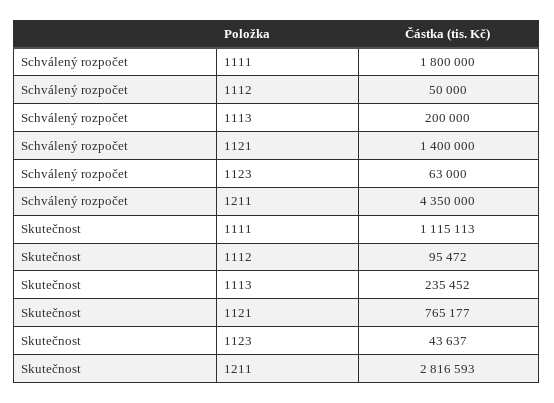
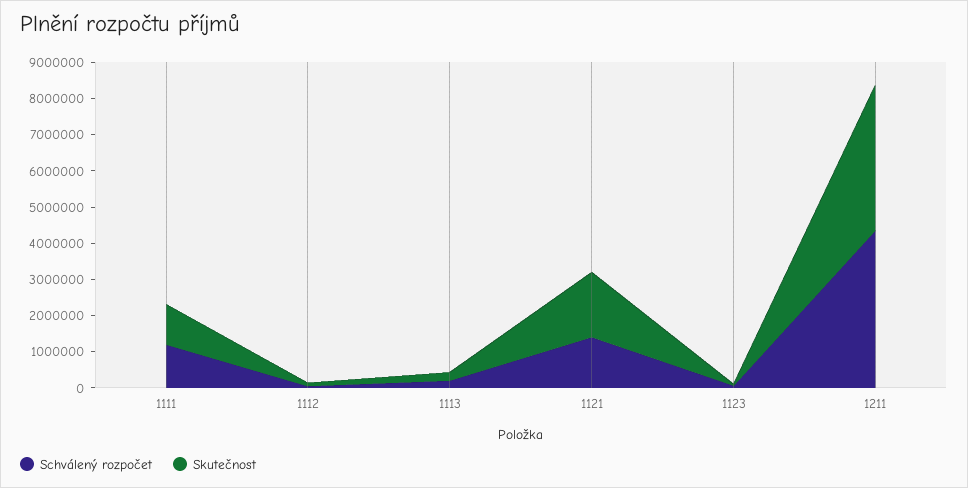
Schválený rozpočet, 1111: 1800000 -> 1250000
Skutečnost, 1121: 765177 -> 1750000
Skutečnost, 1211: 2816593 -> 4000000

